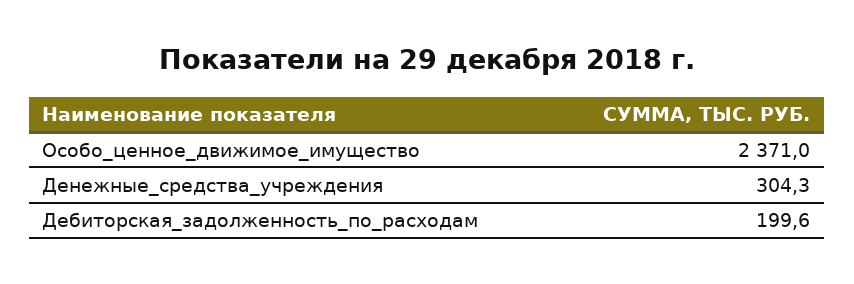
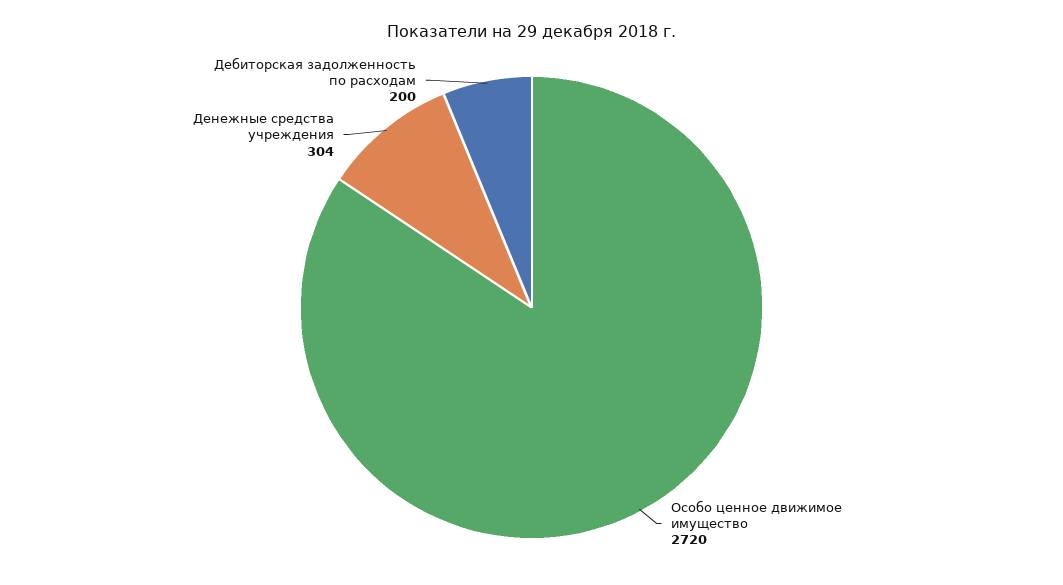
Особо_ценное_движимое_имущество: 2371 -> 2720

